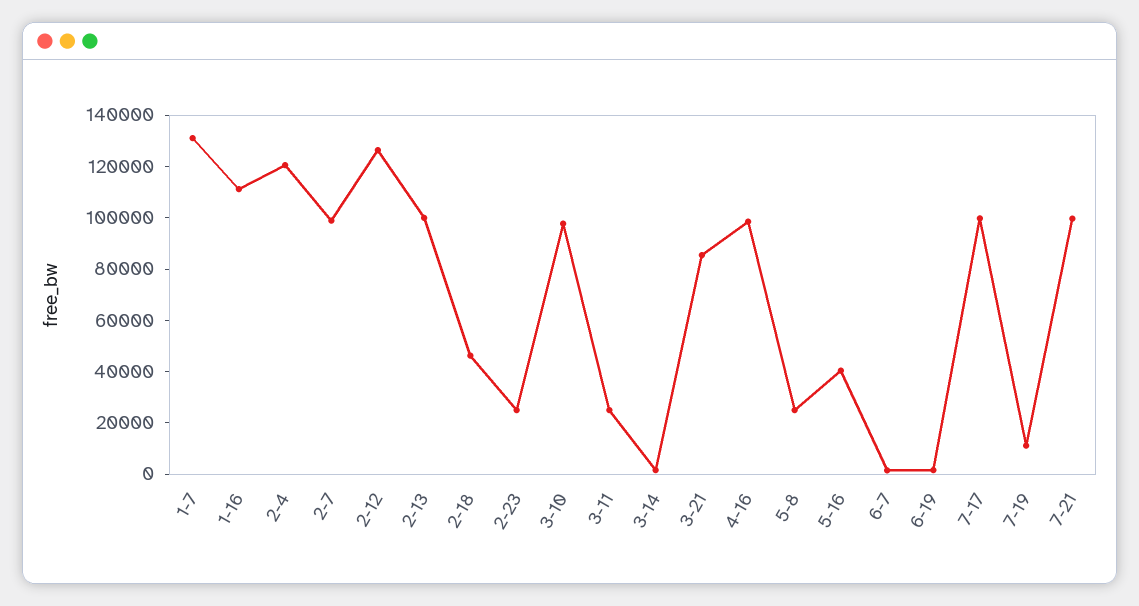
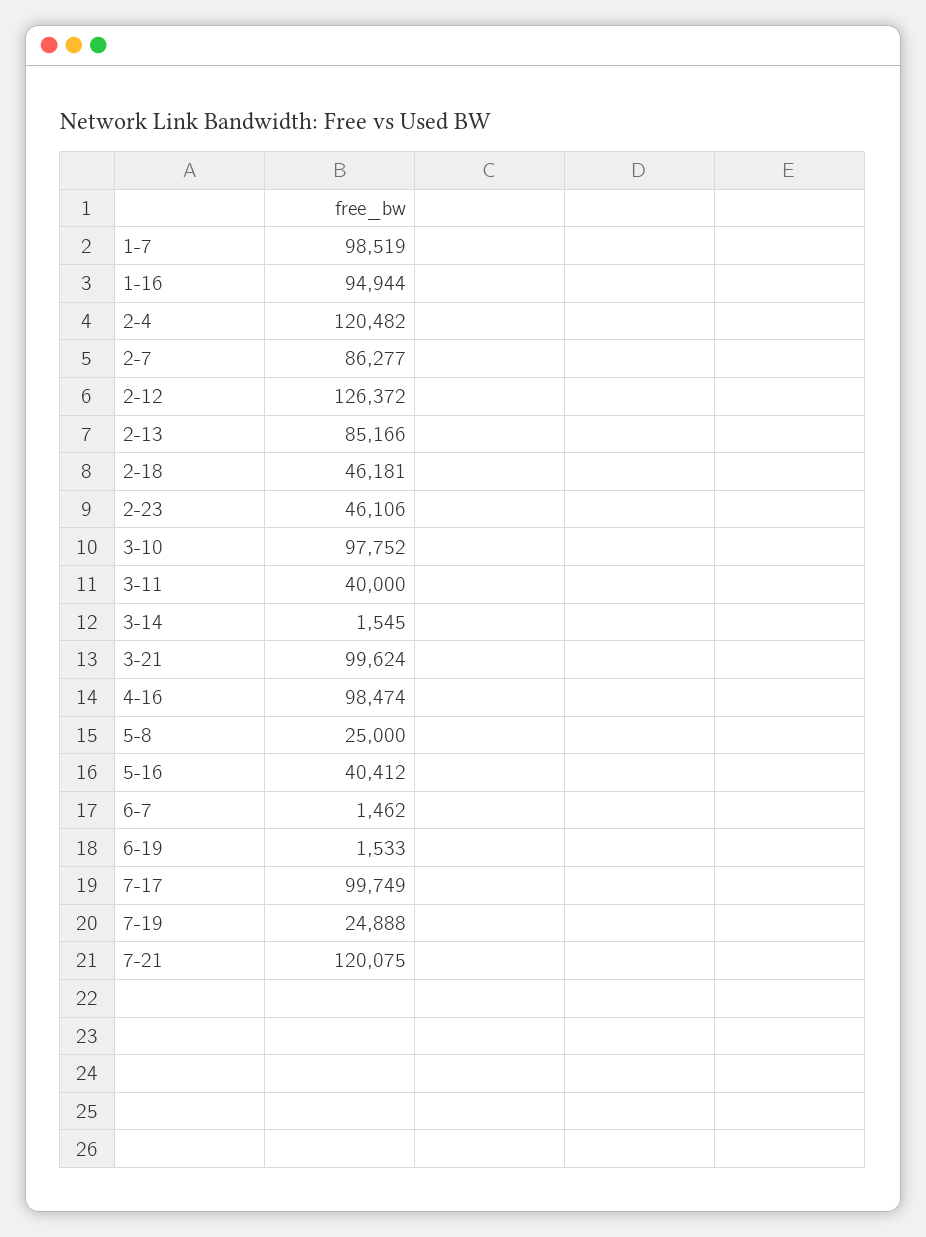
1-7: 130000 -> 98519
1-16: 110000 -> 94944
2-7: 100000 -> 86277
2-13: 100000 -> 85166
2-23: 25000 -> 46106
3-11: 25000 -> 40000
3-21: 85000 -> 99624
7-19: 10000 -> 24888
7-21: 100000 -> 120075

